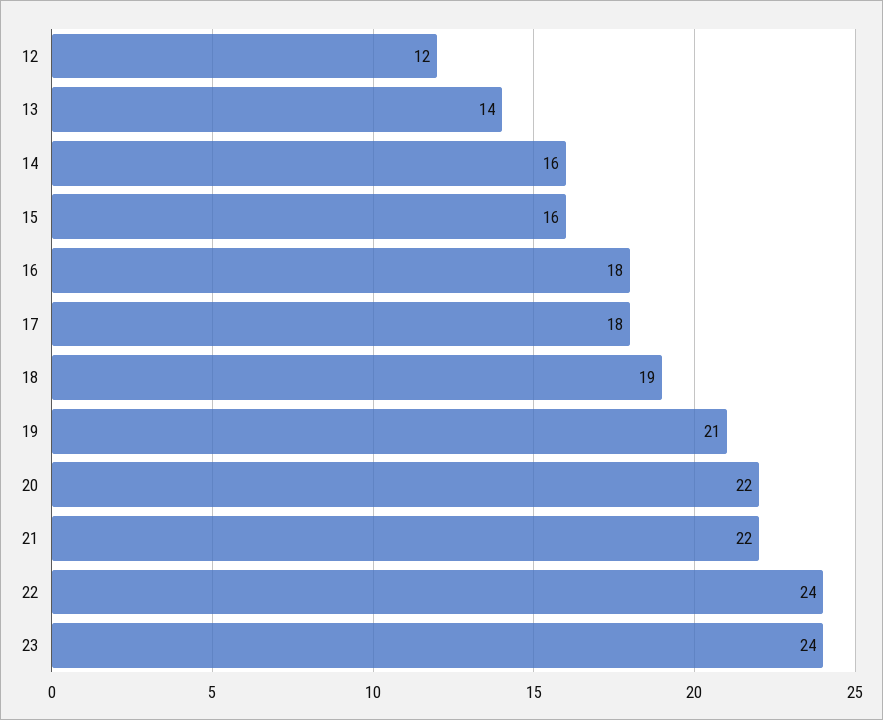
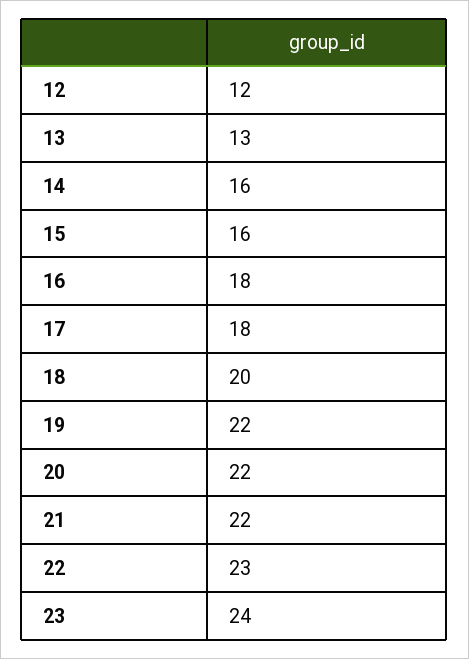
13: 14 -> 13
18: 19 -> 20
19: 21 -> 22
22: 24 -> 23

